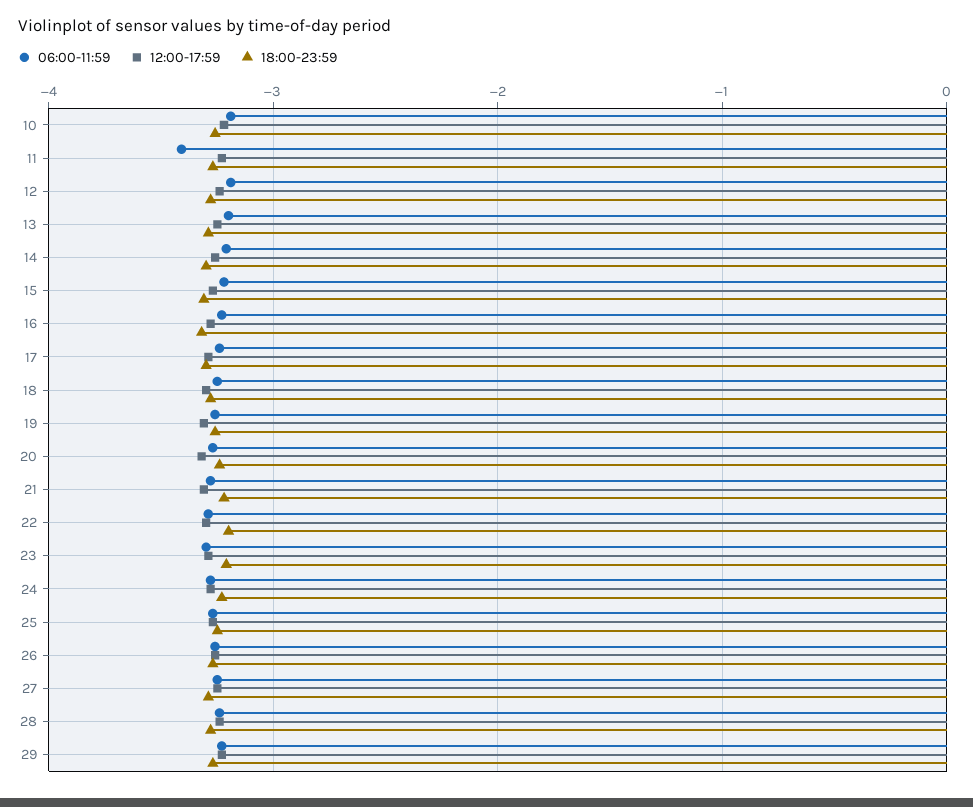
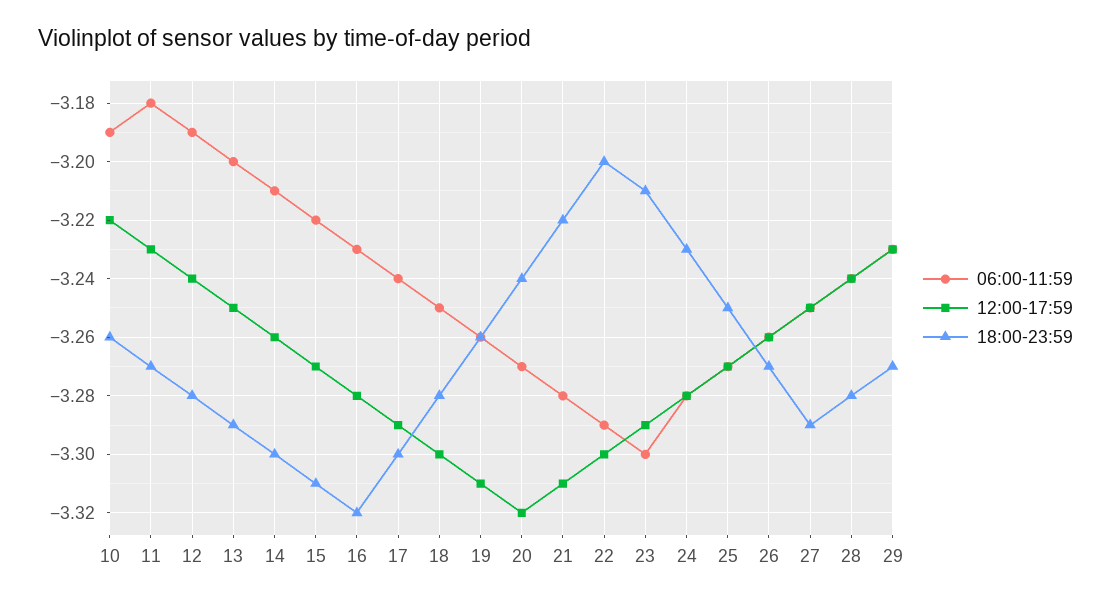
06:00-11:59, 11: -3.4 -> -3.18

